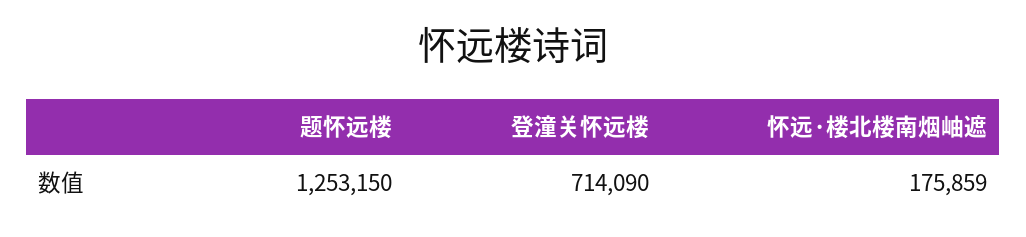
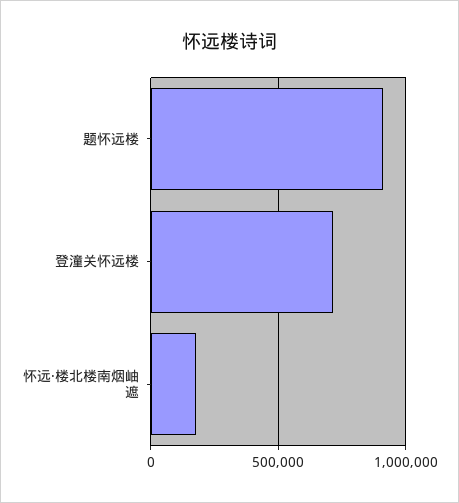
题怀远楼: 1253150 -> 900000

